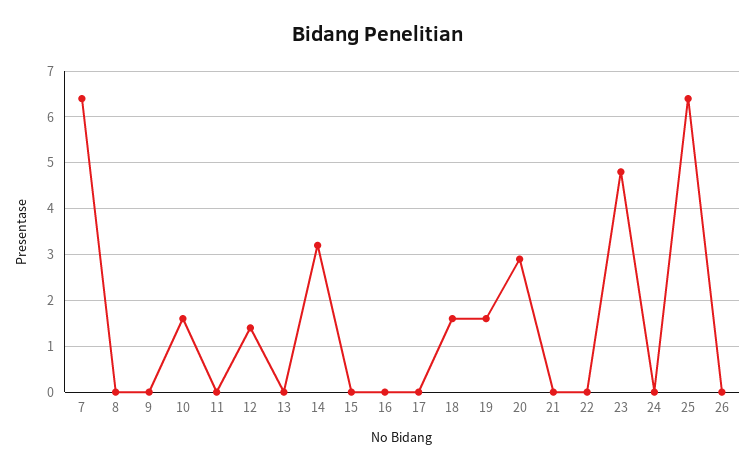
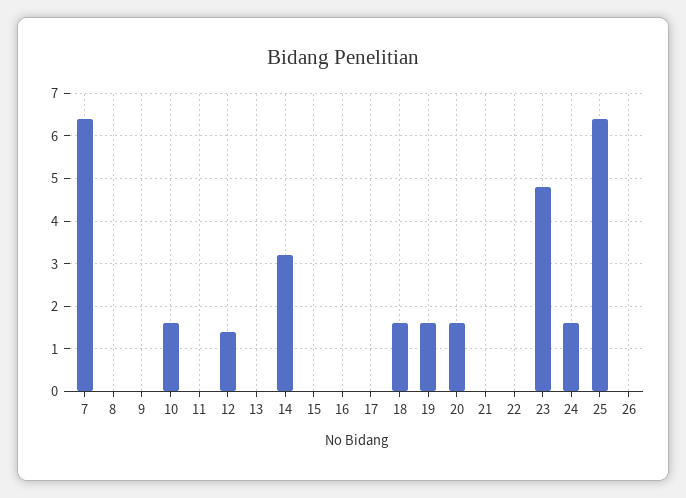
20: 3 -> 1.5
24: 0 -> 1.5

